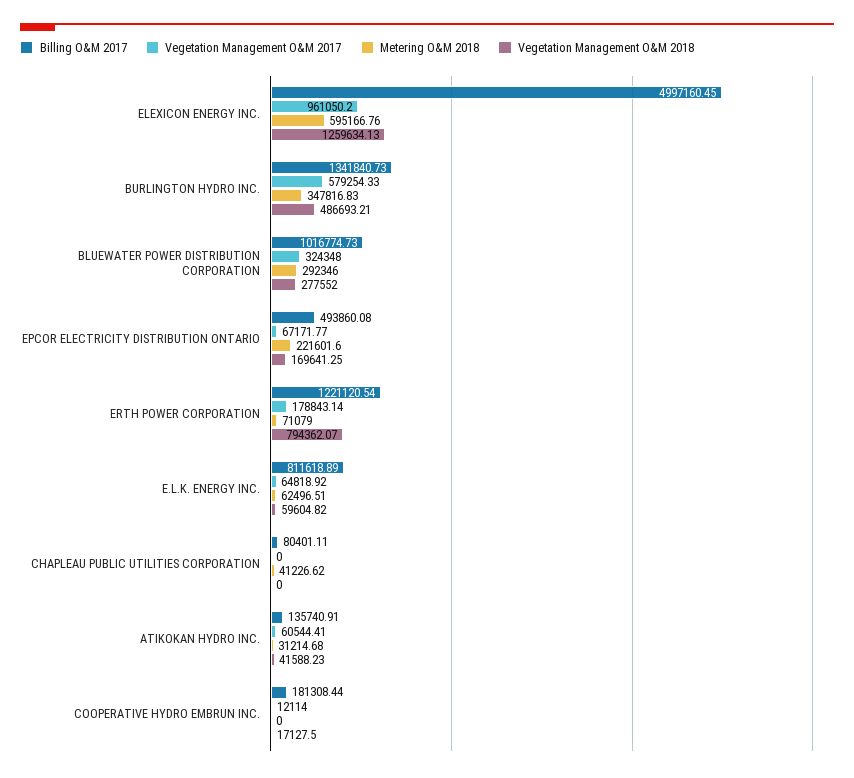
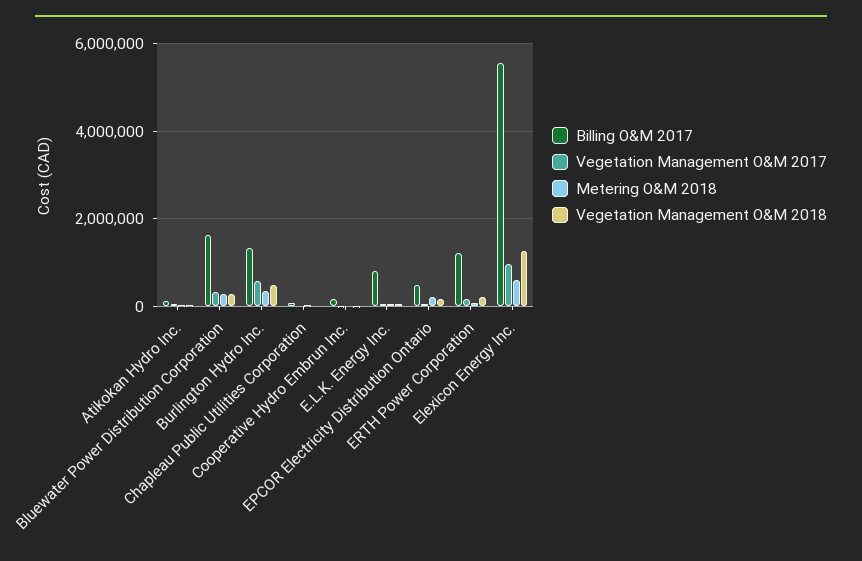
Billing O&M 2017, ELEXICON ENERGY INC.: 4997160.45 -> 5600000
Billing O&M 2017, BLUEWATER POWER DISTRIBUTION CORPORATION: 1016774.73 -> 1600000
Vegetation Management O&M 2018, ERTH POWER CORPORATION: 794362.07 -> 200000

